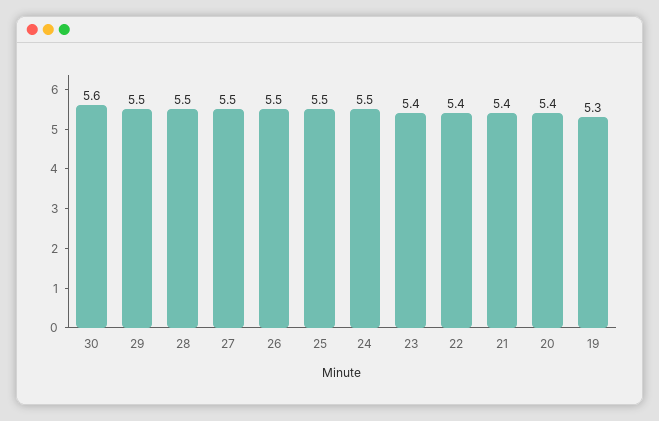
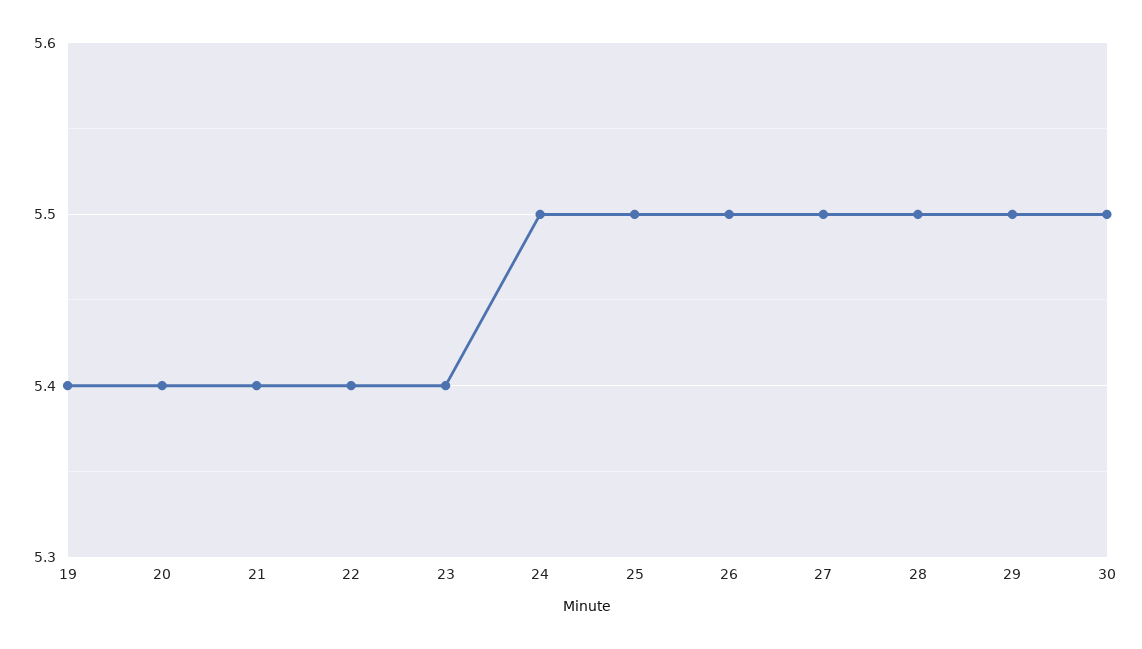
30: 5.6 -> 5.5
19: 5.3 -> 5.4

